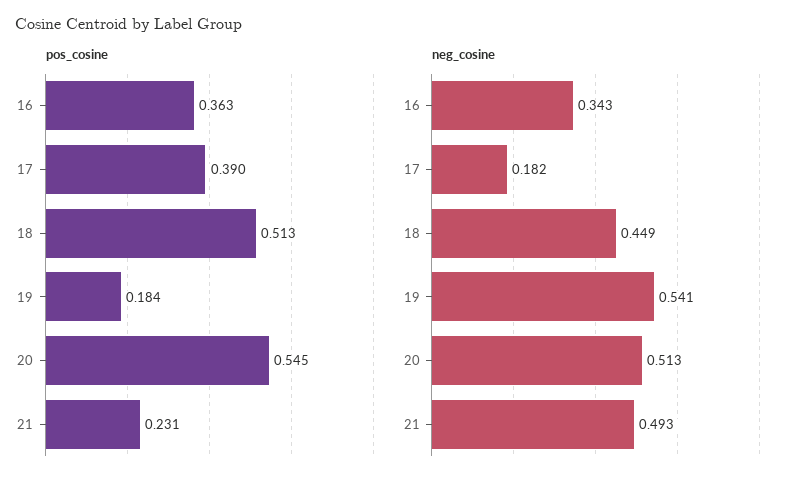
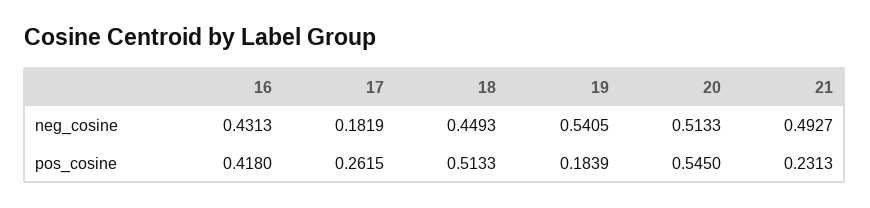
pos_cosine, 16: 0.363 -> 0.418
pos_cosine, 17: 0.39 -> 0.2615
neg_cosine, 16: 0.343 -> 0.4313

